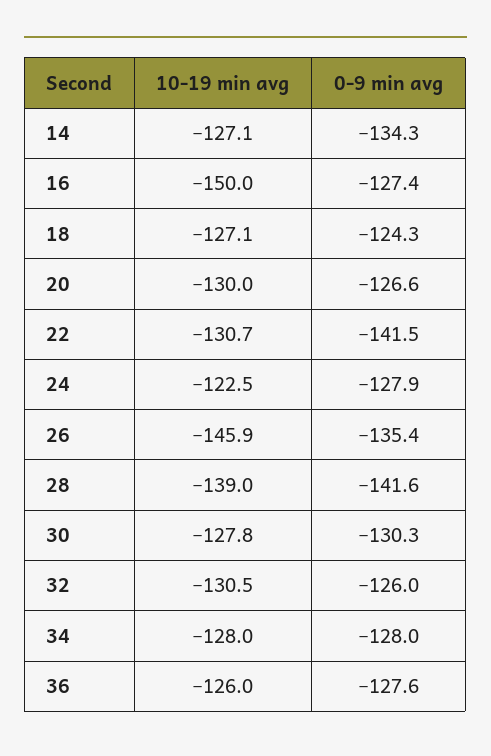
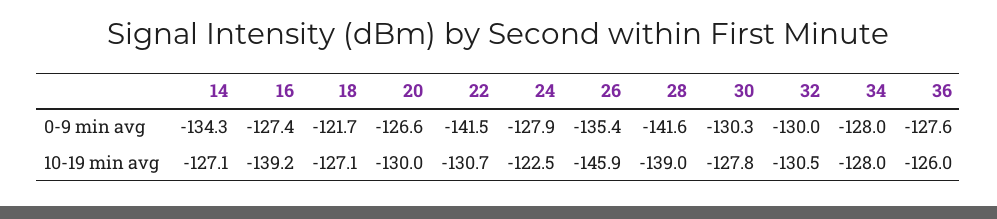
10-19 min avg, 16: -150 -> -139.2
0-9 min avg, 18: -124.3 -> -121.7
0-9 min avg, 32: -126 -> -130

